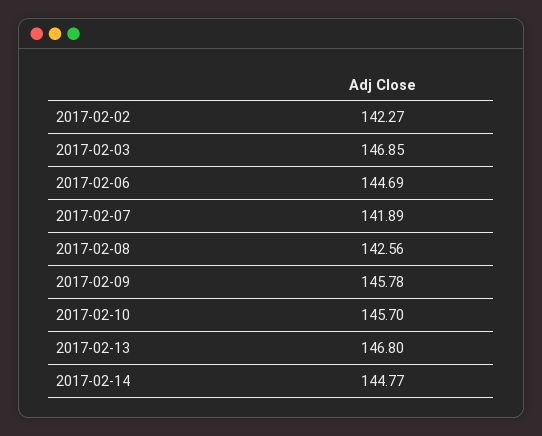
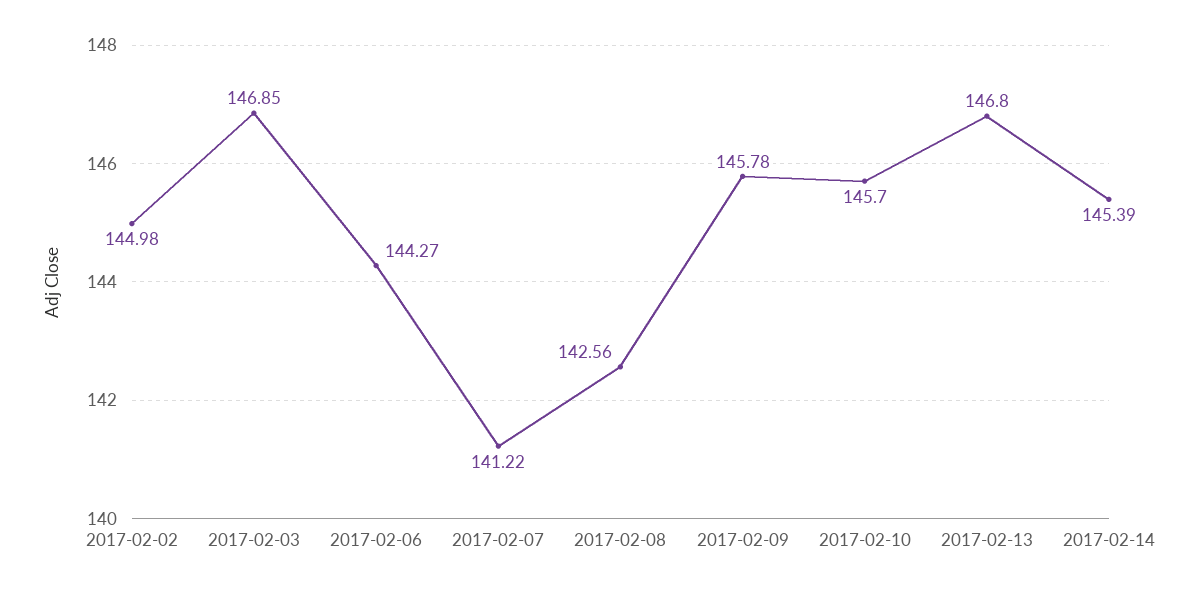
2017-02-02: 142.27 -> 144.98
2017-02-06: 144.69 -> 144.27
2017-02-07: 141.89 -> 141.22
2017-02-14: 144.77 -> 145.39

